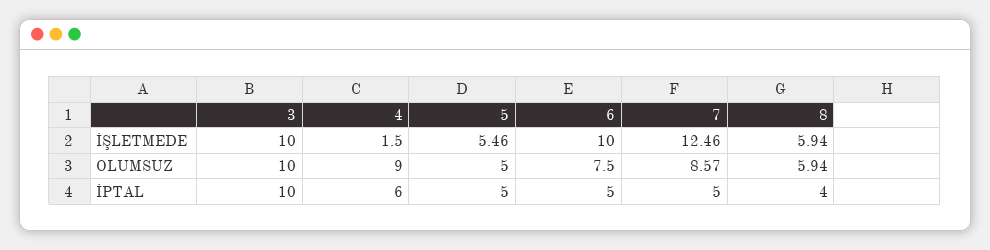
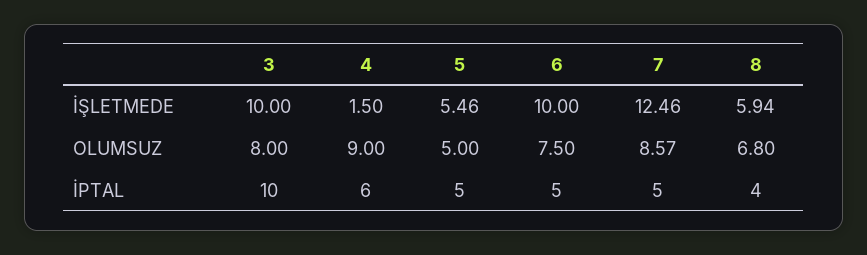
3, OLUMSUZ: 10 -> 8
8, OLUMSUZ: 5.94 -> 6.8

